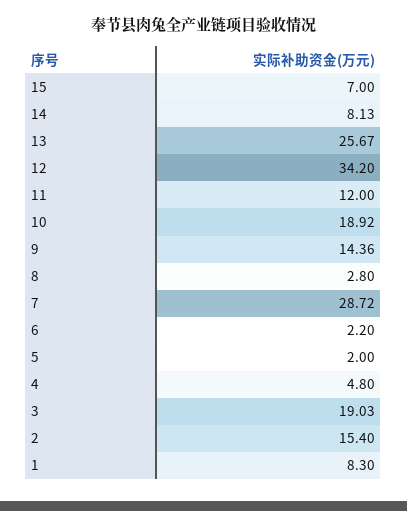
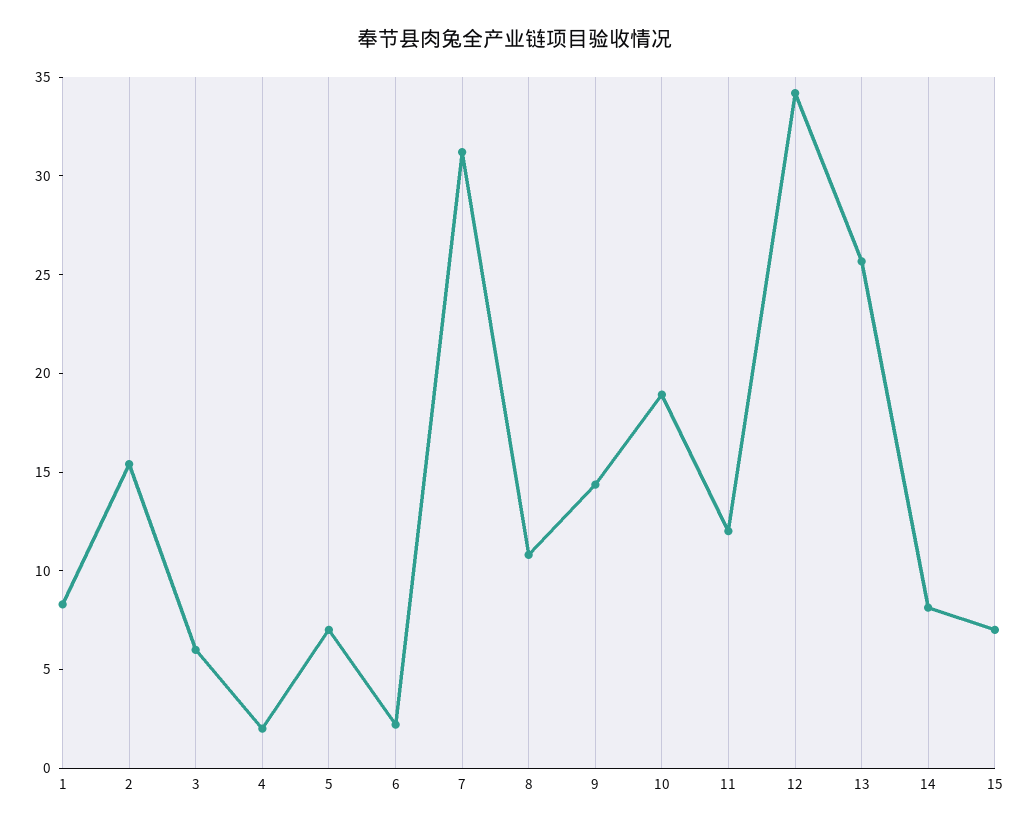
8: 2.8 -> 11
7: 28.72 -> 31
5: 2 -> 7
4: 4.8 -> 2
3: 19.03 -> 6

